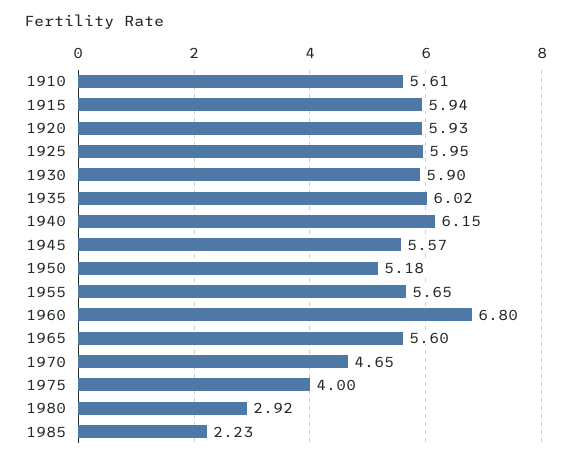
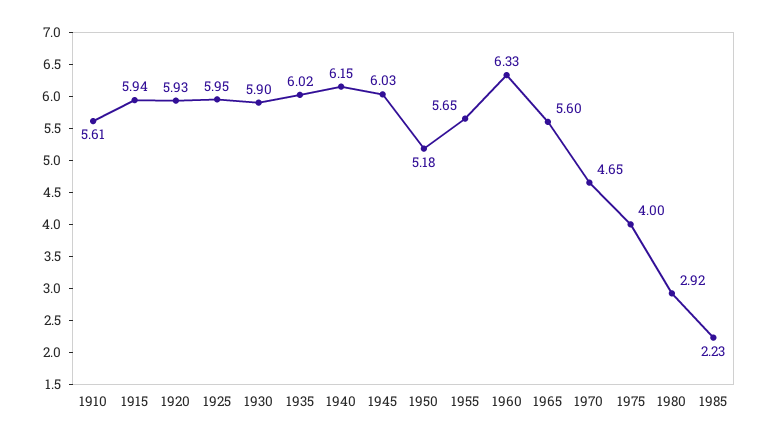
1945: 5.57 -> 6.03
1960: 6.8 -> 6.33

